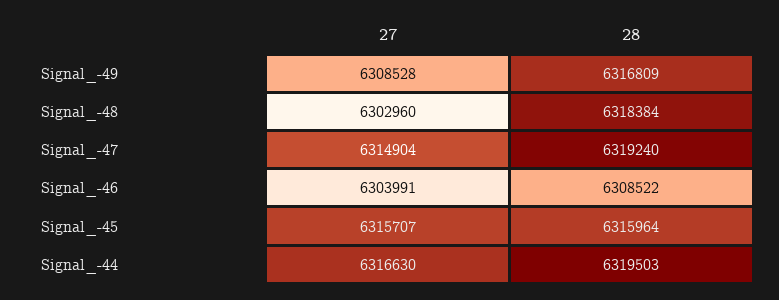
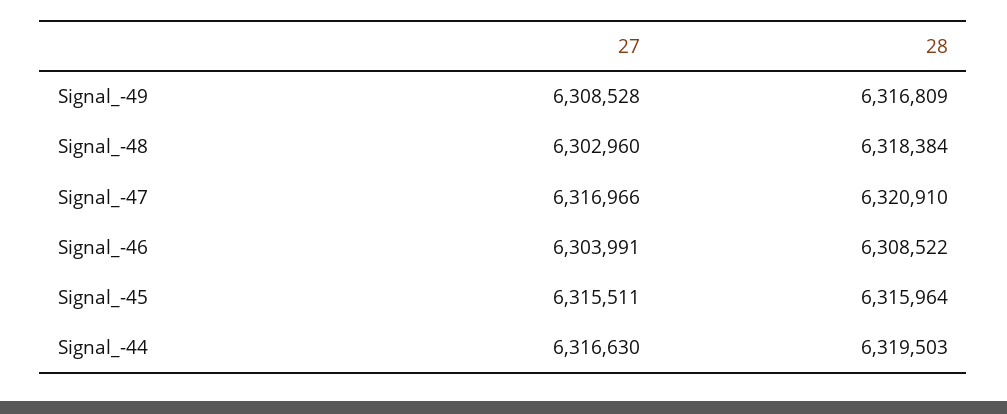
27, Signal_-47: 6314904 -> 6316966
28, Signal_-47: 6319240 -> 6320910
27, Signal_-45: 6315707 -> 6315511

